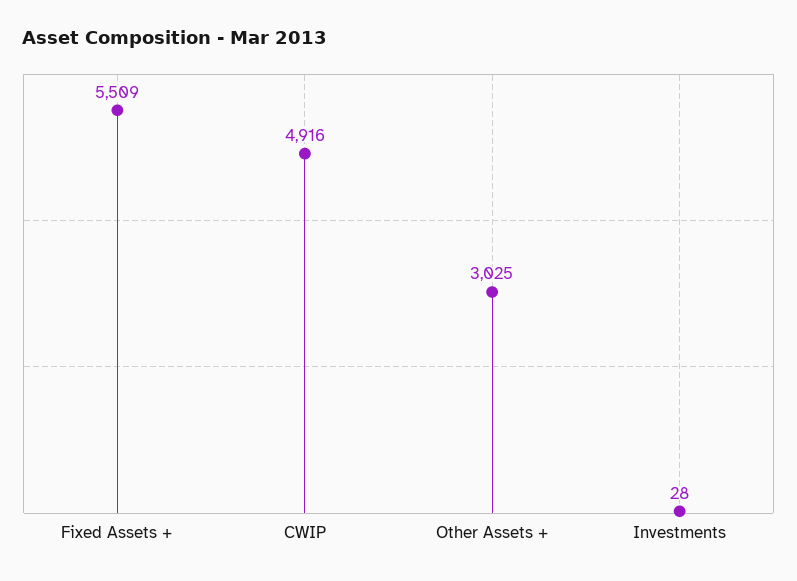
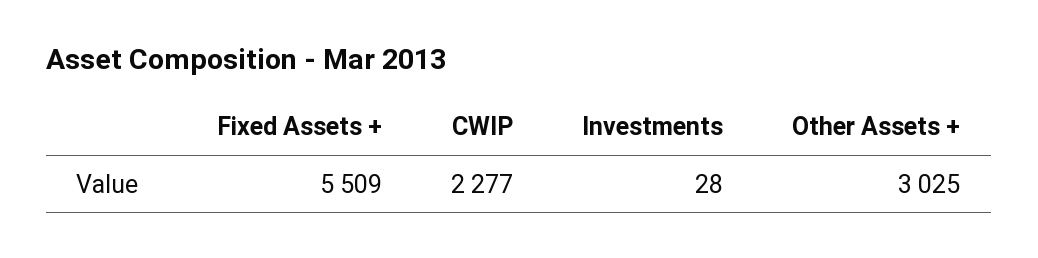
CWIP: 4916 -> 2277

